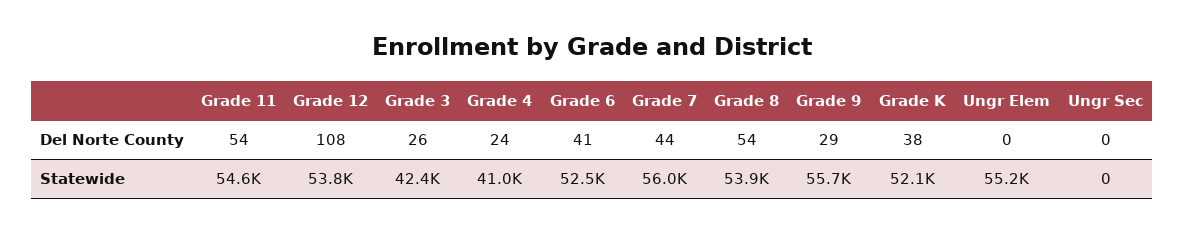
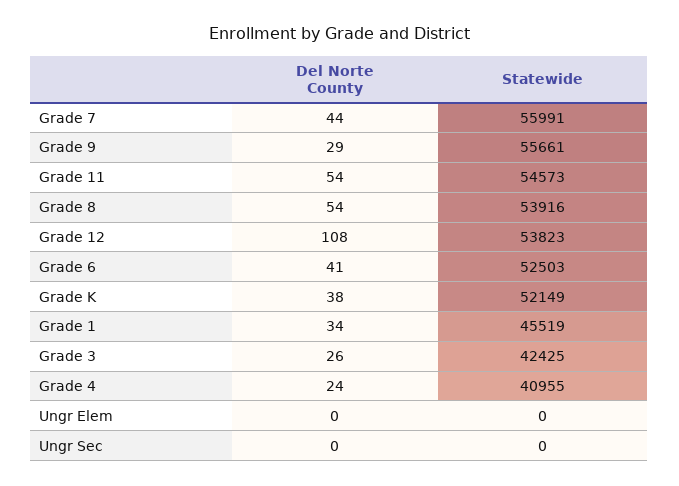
Ungr Elem, Statewide: 55200 -> 0
Grade 1, Del Norte County: none -> 34
Grade 1, Statewide: none -> 45519

